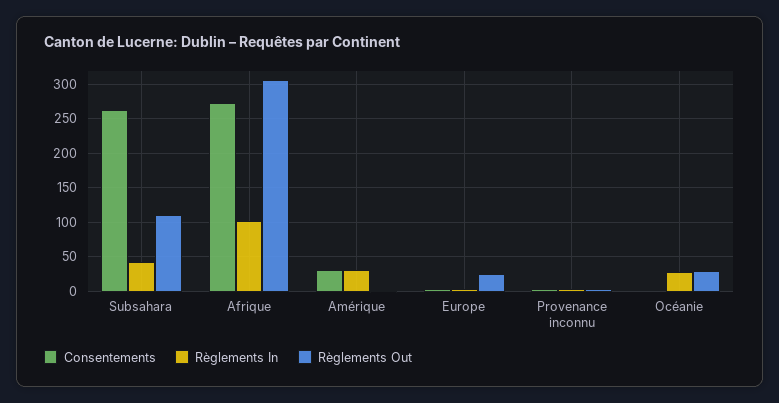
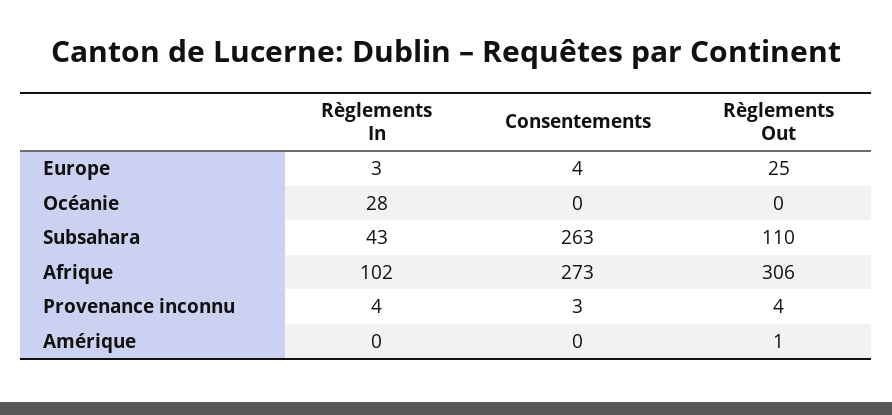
Consentements, Amérique: 30 -> 0
Règlements In, Amérique: 30 -> 0
Règlements Out, Océanie: 30 -> 0

